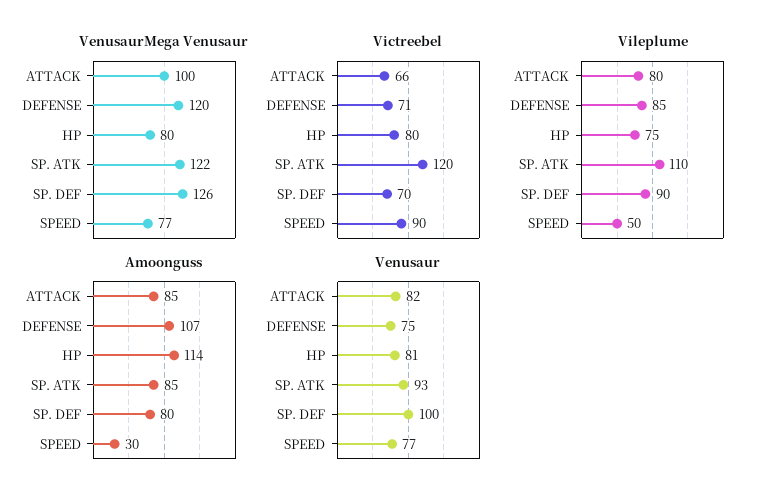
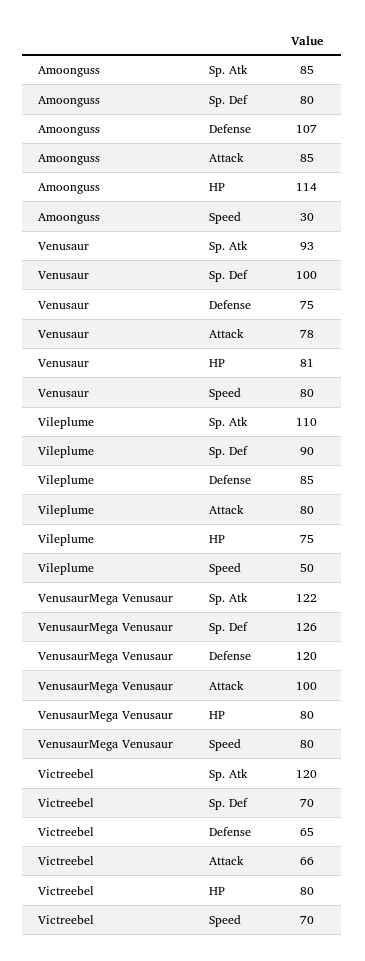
VenusaurMega Venusaur, SPEED: 77 -> 80
Victreebel, DEFENSE: 71 -> 65
Victreebel, SPEED: 90 -> 70
Venusaur, ATTACK: 82 -> 78
Venusaur, SPEED: 77 -> 80

